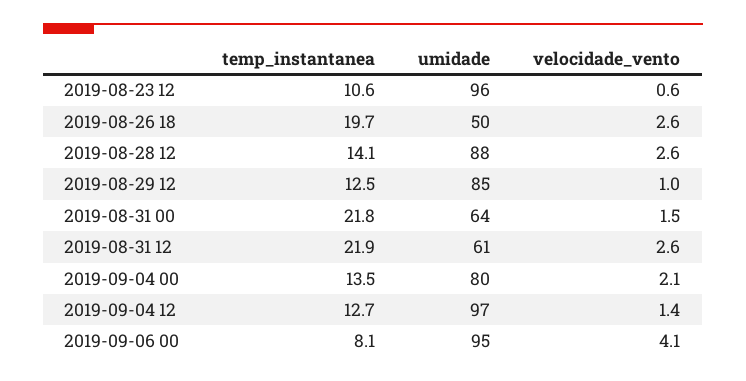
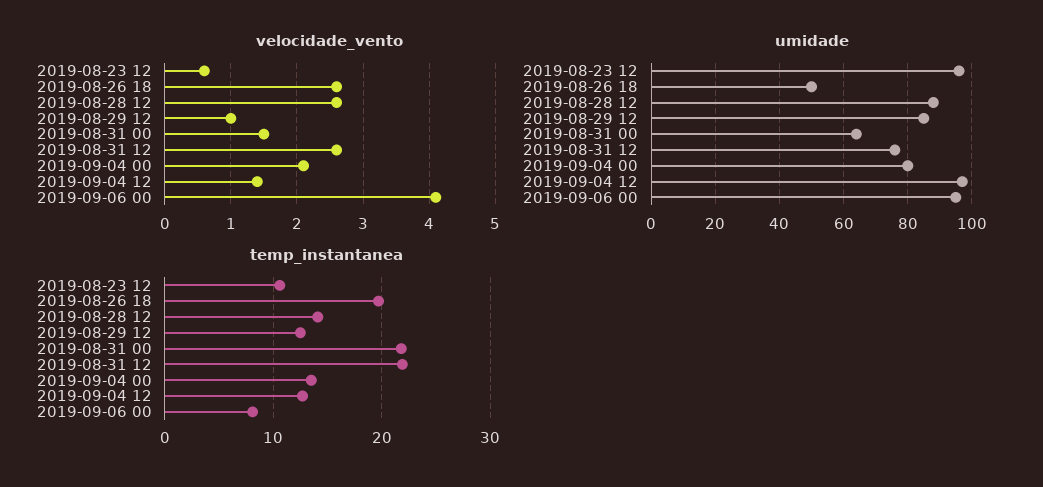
umidade, 2019-08-31 12: 61 -> 75

